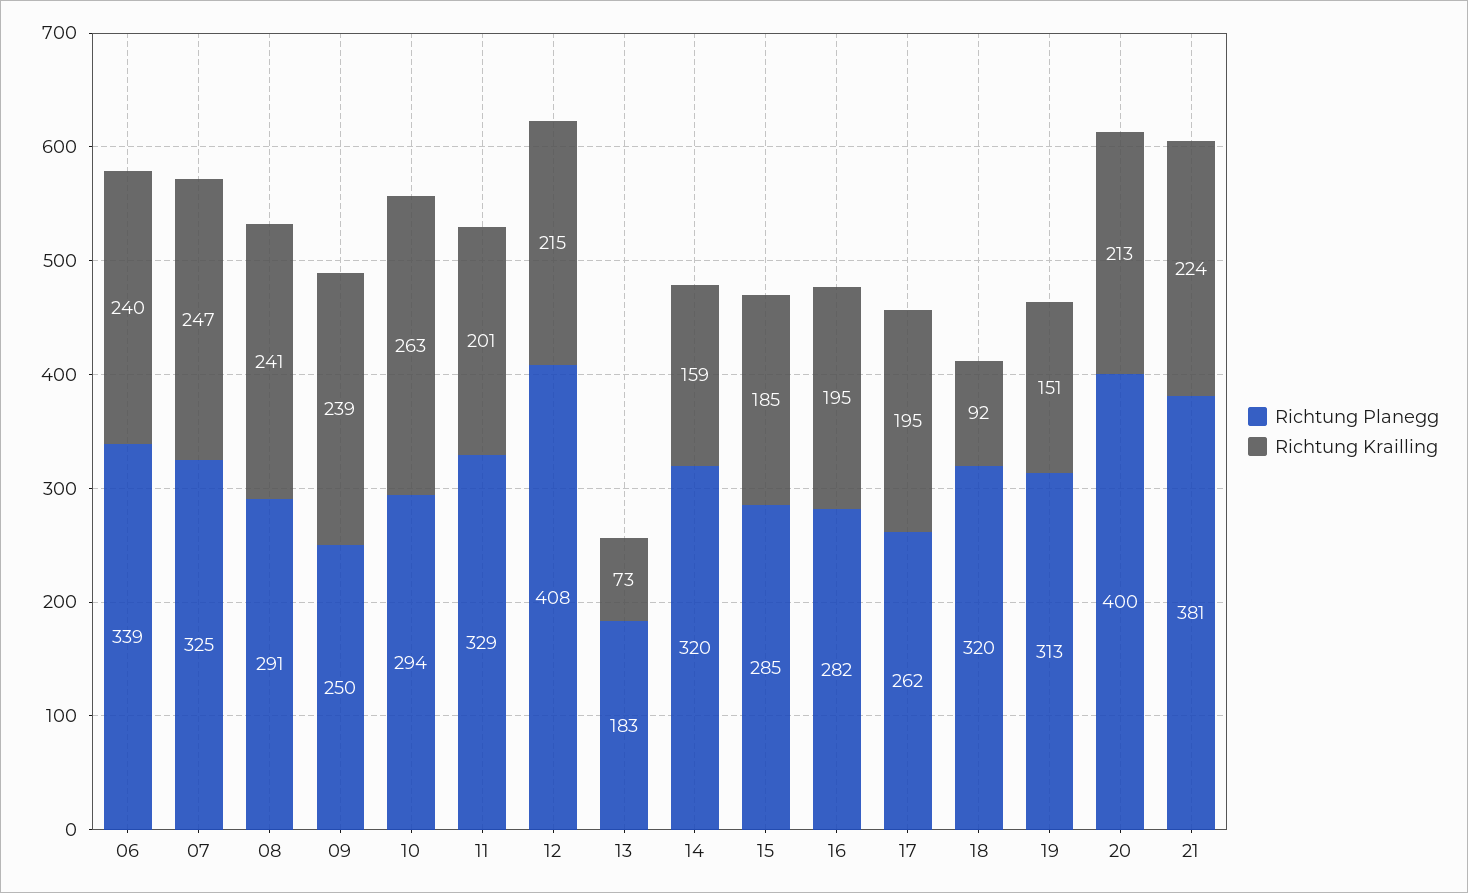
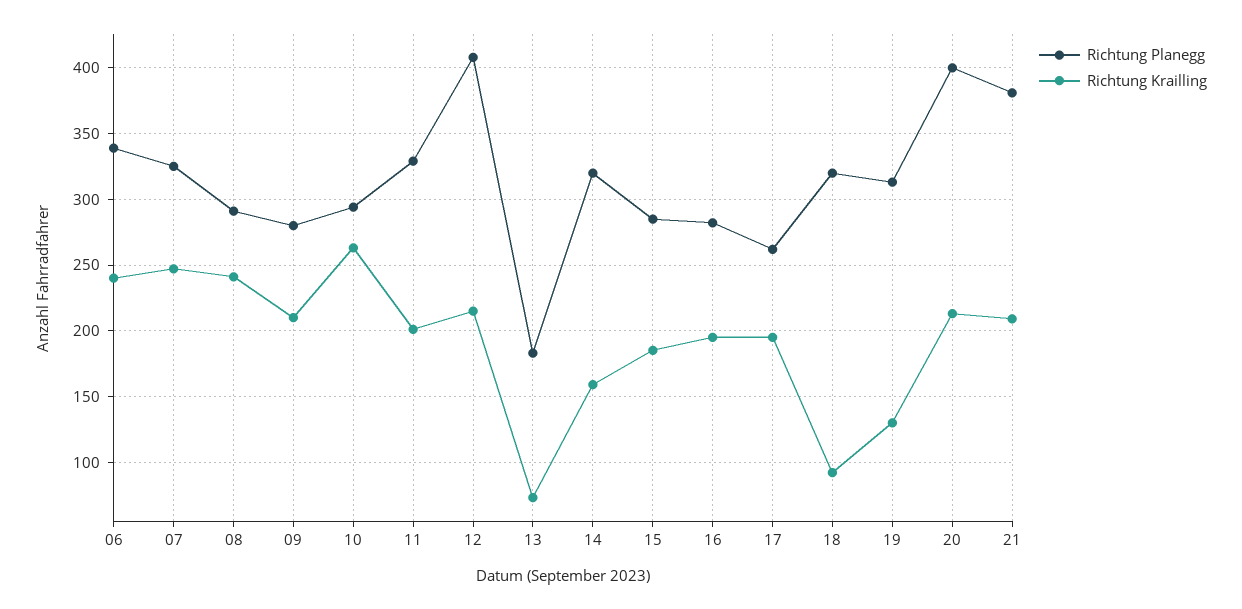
Richtung Planegg, 09: 250 -> 280
Richtung Krailling, 09: 239 -> 210
Richtung Krailling, 19: 151 -> 130
Richtung Krailling, 21: 224 -> 210

